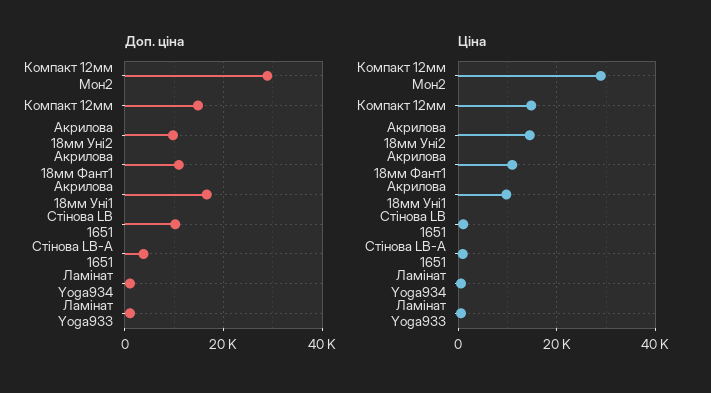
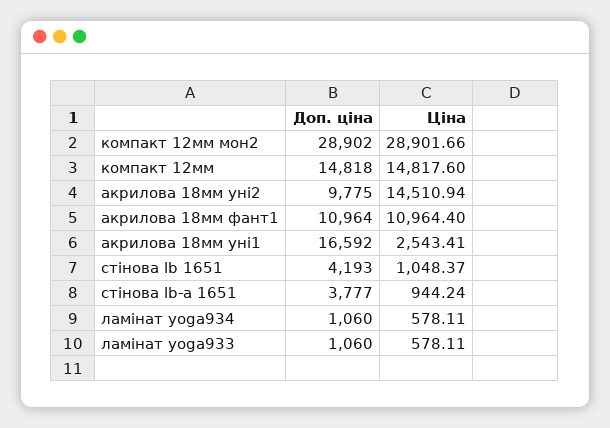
Доп. ціна, Стінова LB 1651: 10000 -> 4193
Ціна, Акрилова 18мм Уні1: 10000 -> 2543.41

